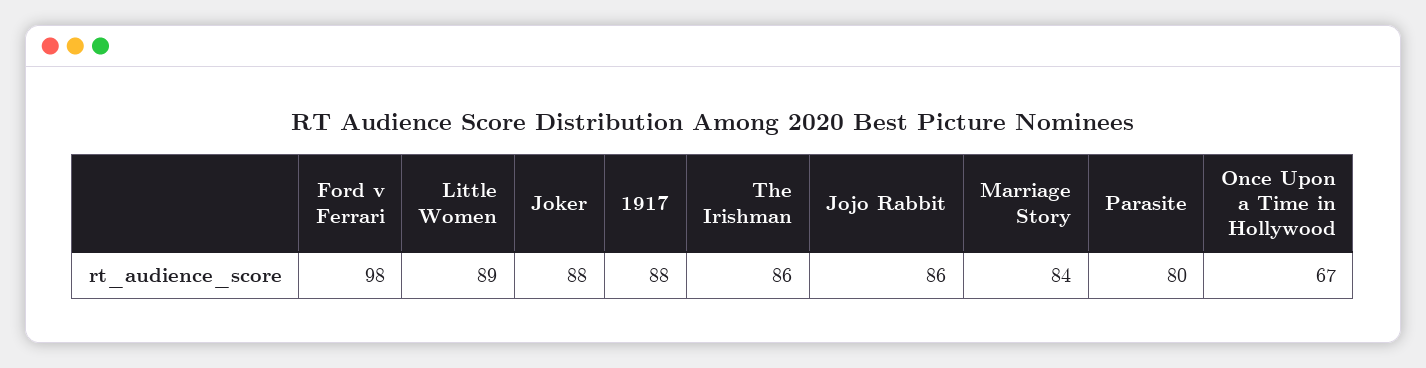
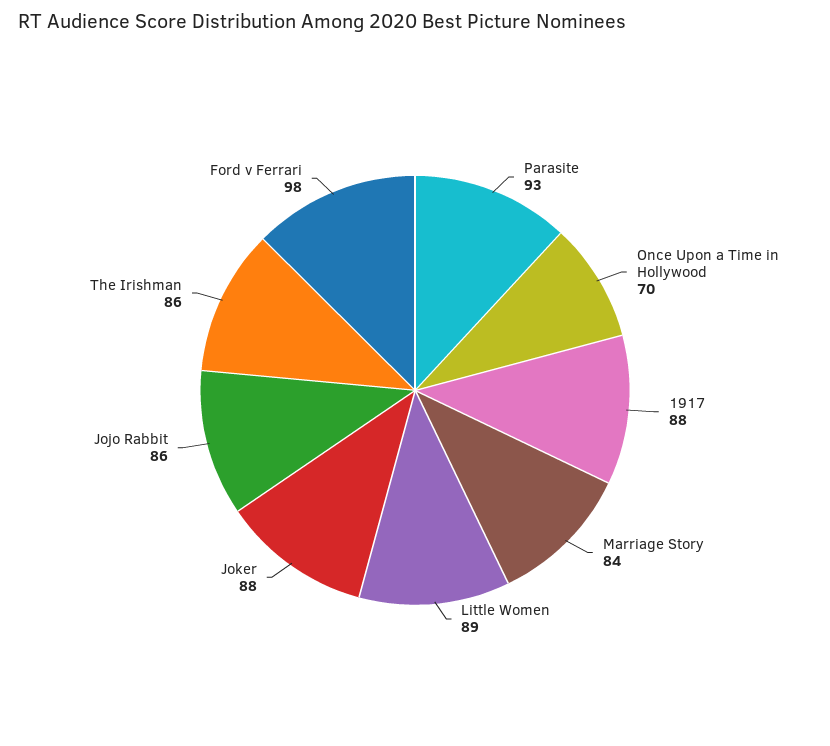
Parasite: 80 -> 93
Once Upon a Time in Hollywood: 67 -> 70

